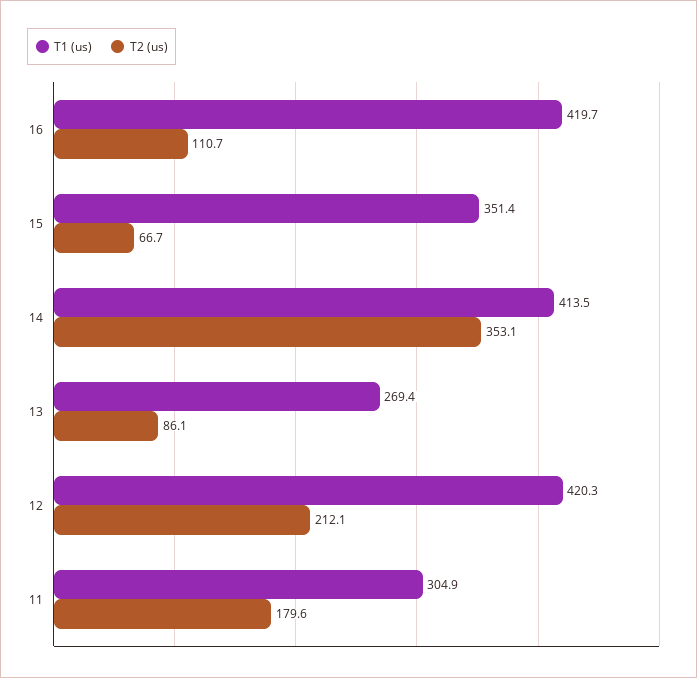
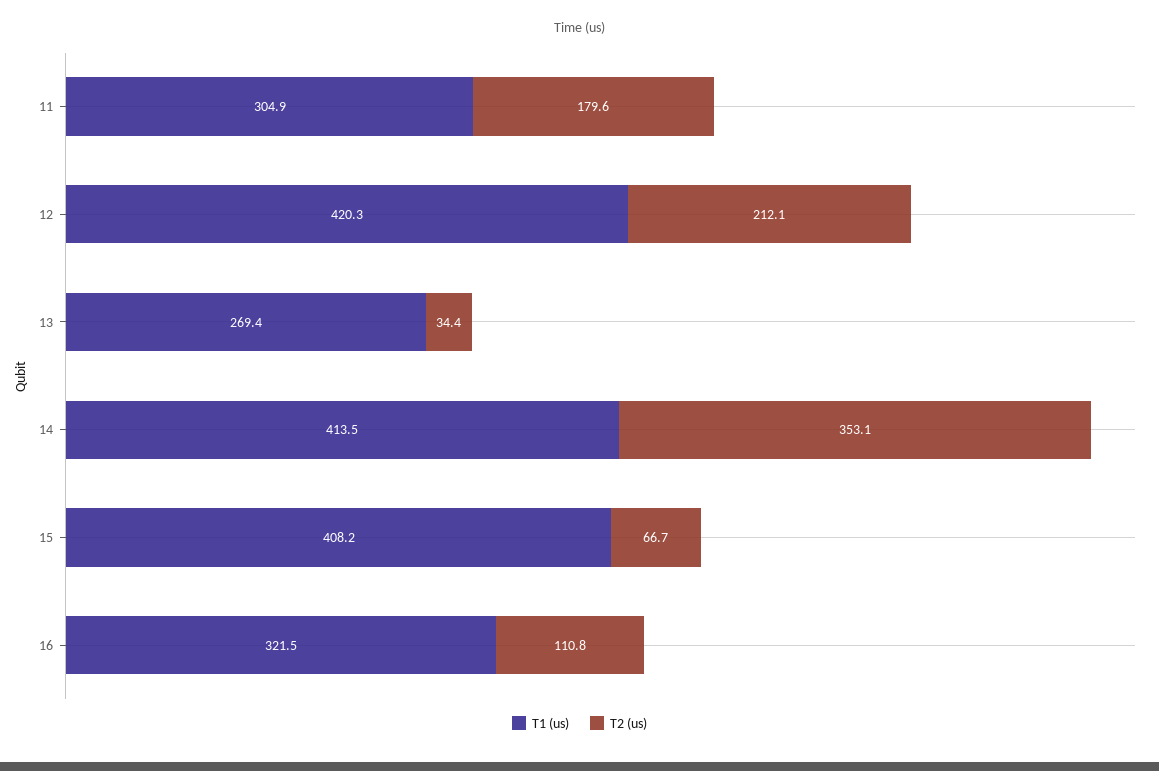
T1 (us), 16: 419.7 -> 321.5
T2 (us), 16: 110.7 -> 110.8
T1 (us), 15: 351.4 -> 408.2
T2 (us), 13: 86.1 -> 34.4

